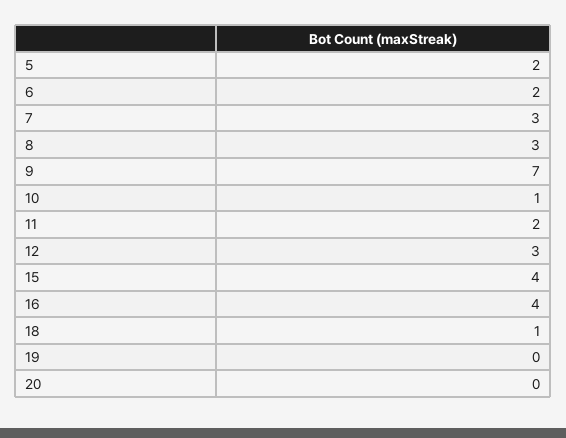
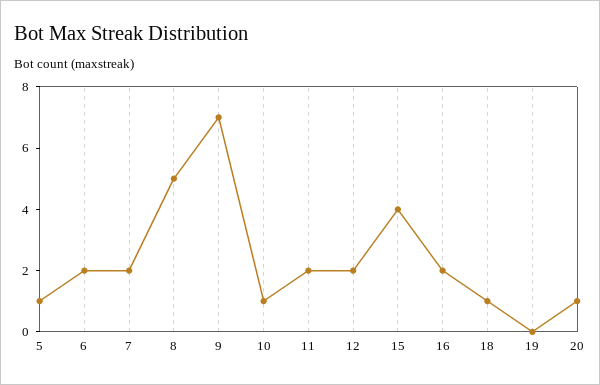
5: 2 -> 1
7: 3 -> 2
8: 3 -> 5
12: 3 -> 2
16: 4 -> 2
20: 0 -> 1

